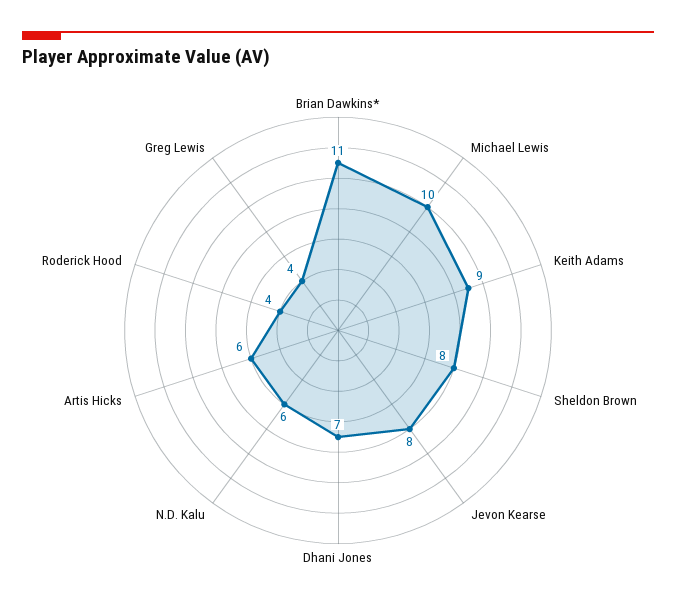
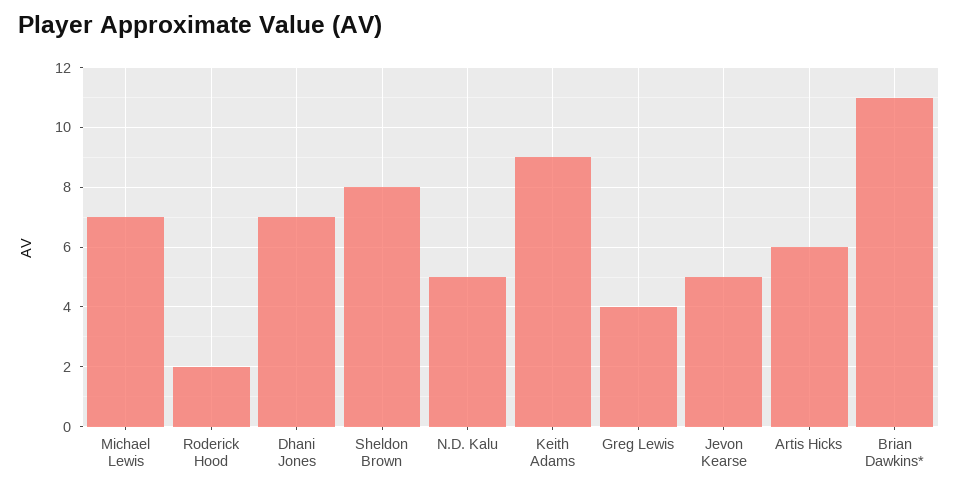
Michael Lewis: 10 -> 7
Jevon Kearse: 8 -> 5
N.D. Kalu: 6 -> 5
Roderick Hood: 4 -> 2

